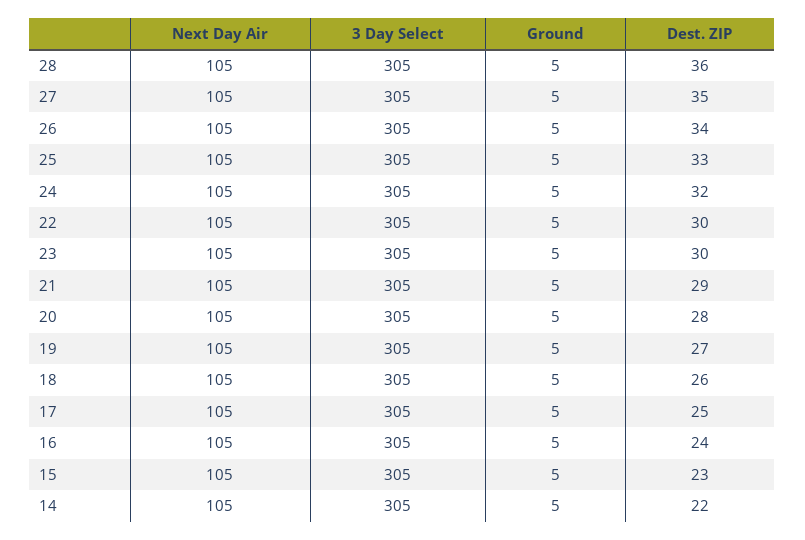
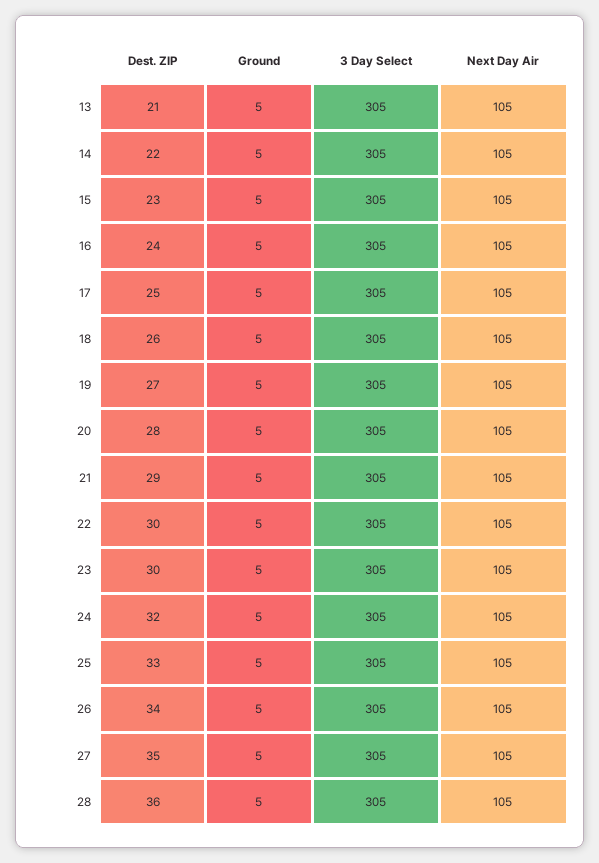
Dest. ZIP, 13: none -> 21
Ground, 13: none -> 5
3 Day Select, 13: none -> 305
Next Day Air, 13: none -> 105

